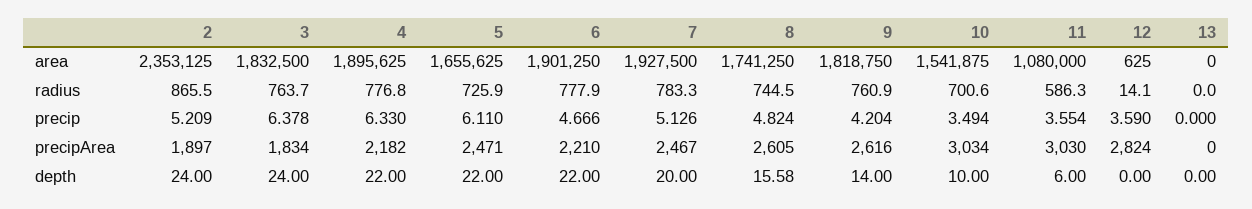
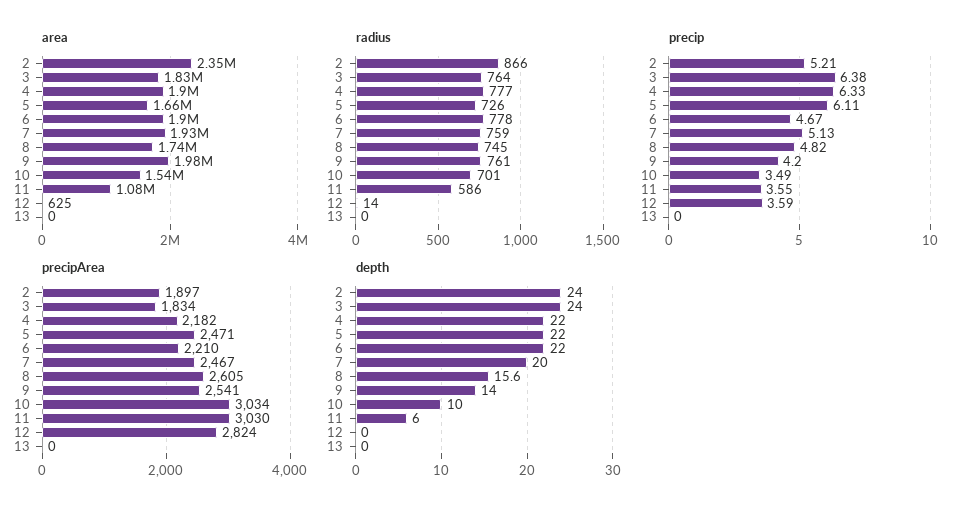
area, 9: 1818750 -> 1980000
radius, 7: 783.3 -> 759
precipArea, 9: 2616 -> 2541

